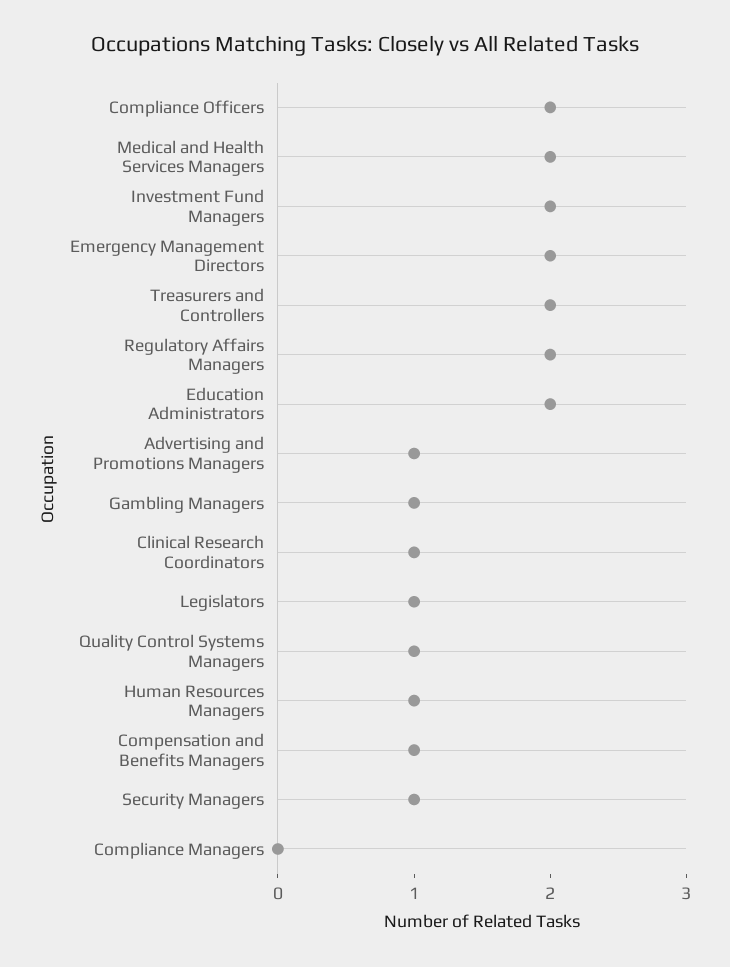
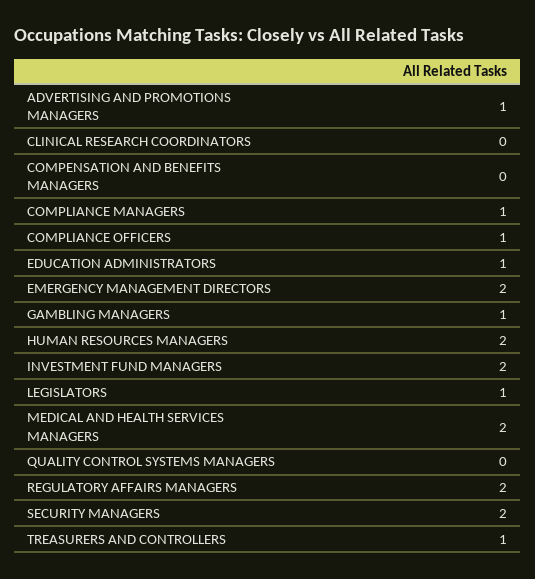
Compliance Officers: 2 -> 1
Treasurers and Controllers: 2 -> 1
Education Administrators: 2 -> 1
Clinical Research Coordinators: 1 -> 0
Quality Control Systems Managers: 1 -> 0
Human Resources Managers: 1 -> 2
Compensation and Benefits Managers: 1 -> 0
Security Managers: 1 -> 2
Compliance Managers: 0 -> 1

